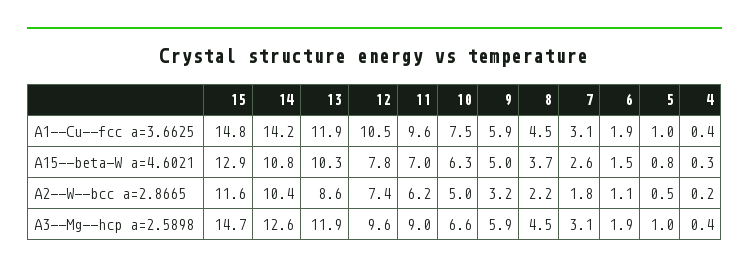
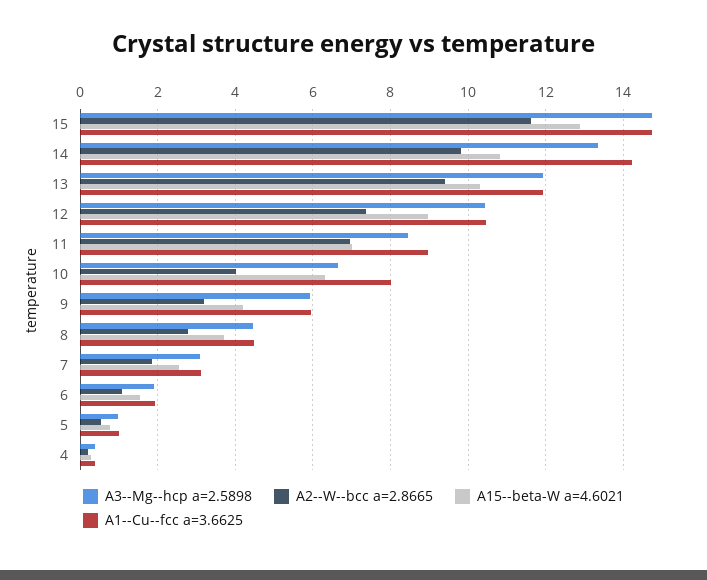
A1--Cu--fcc a=3.6625, 11: 9.6 -> 9
A1--Cu--fcc a=3.6625, 10: 7.5 -> 8
A15--beta-W a=4.6021, 12: 7.8 -> 9
A15--beta-W a=4.6021, 9: 5 -> 4.2
A2--W--bcc a=2.8665, 14: 10.4 -> 9.8
A2--W--bcc a=2.8665, 13: 8.6 -> 9.4
A2--W--bcc a=2.8665, 11: 6.2 -> 7
A2--W--bcc a=2.8665, 10: 5 -> 4
A2--W--bcc a=2.8665, 8: 2.2 -> 2.8
A3--Mg--hcp a=2.5898, 14: 12.6 -> 13.4
A3--Mg--hcp a=2.5898, 12: 9.6 -> 10.4
A3--Mg--hcp a=2.5898, 11: 9 -> 8.4

